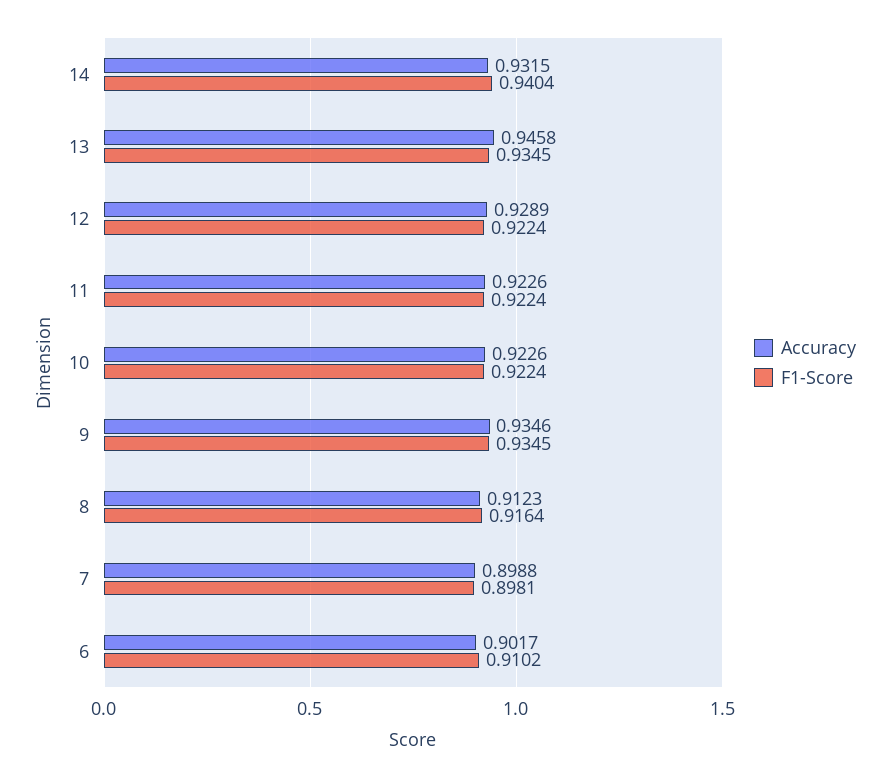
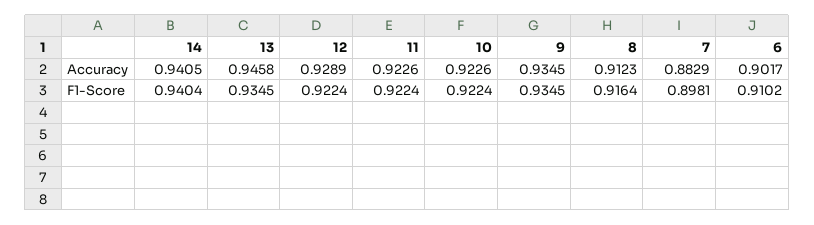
Accuracy, 14: 0.9315 -> 0.9405
Accuracy, 9: 0.9346 -> 0.9345
Accuracy, 7: 0.8988 -> 0.8829

